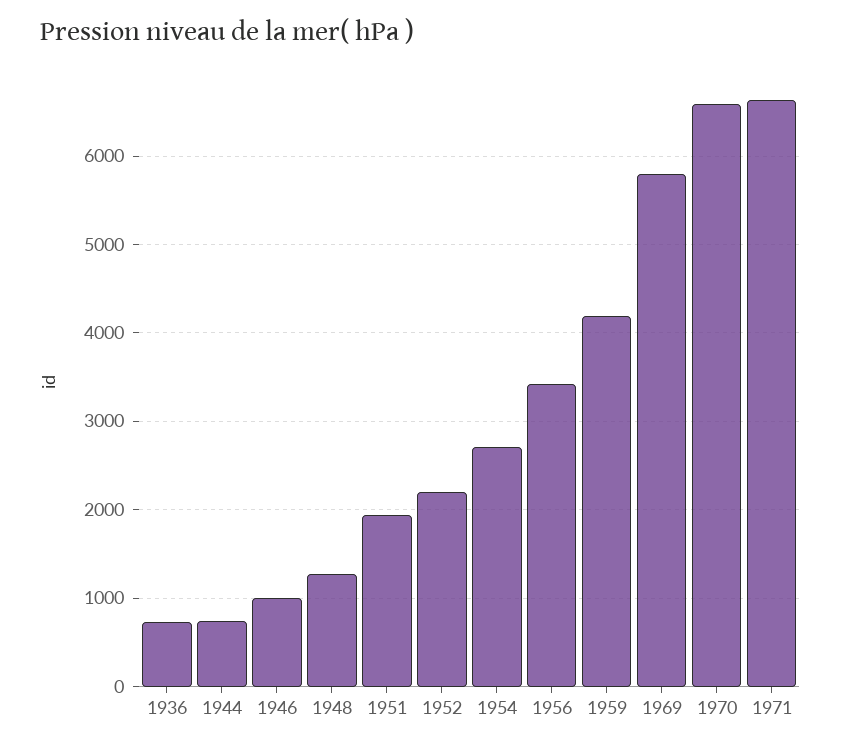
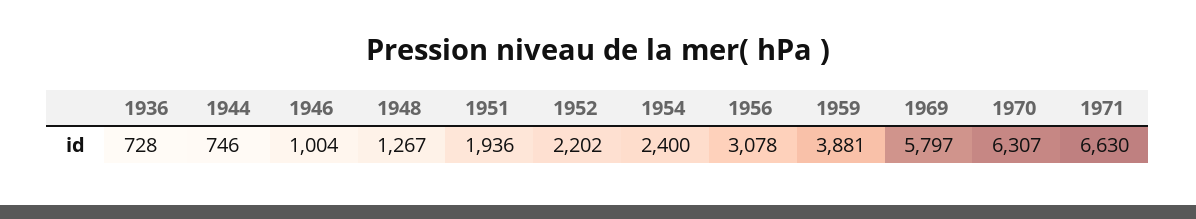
1954: 2700 -> 2400
1956: 3400 -> 3078
1959: 4200 -> 3881
1970: 6600 -> 6307

